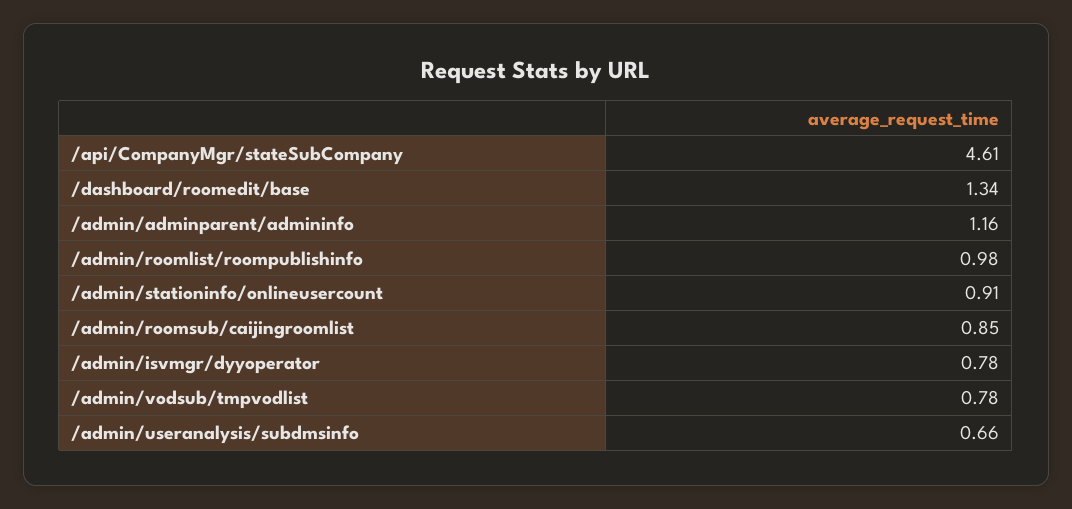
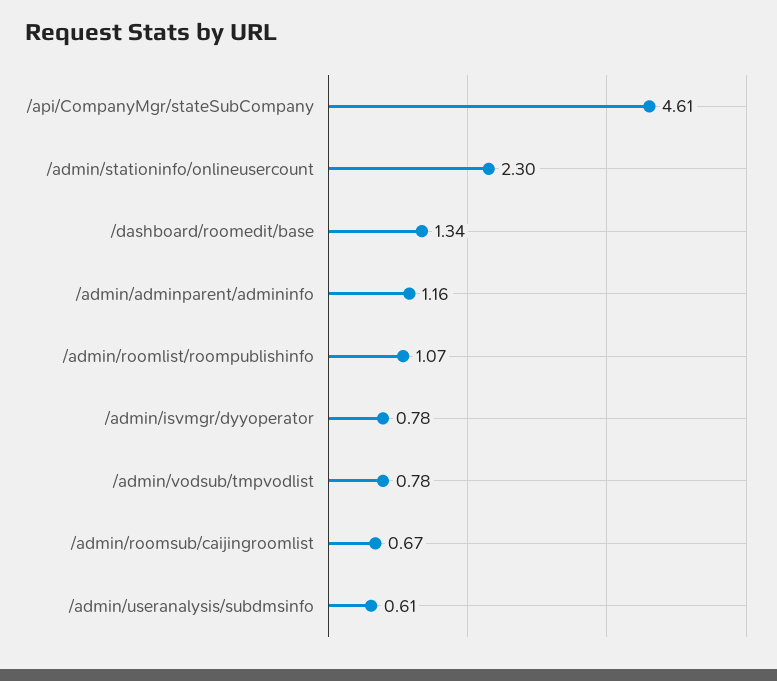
/admin/roomlist/roompublishinfo: 0.98 -> 1.07
/admin/stationinfo/onlineusercount: 0.91 -> 2.3
/admin/roomsub/caijingroomlist: 0.85 -> 0.67
/admin/useranalysis/subdmsinfo: 0.66 -> 0.61

